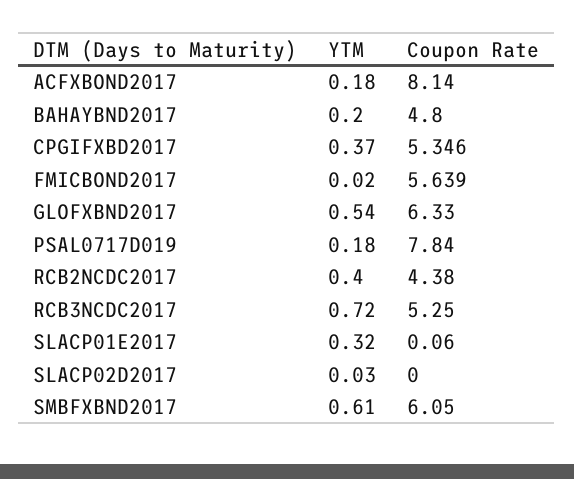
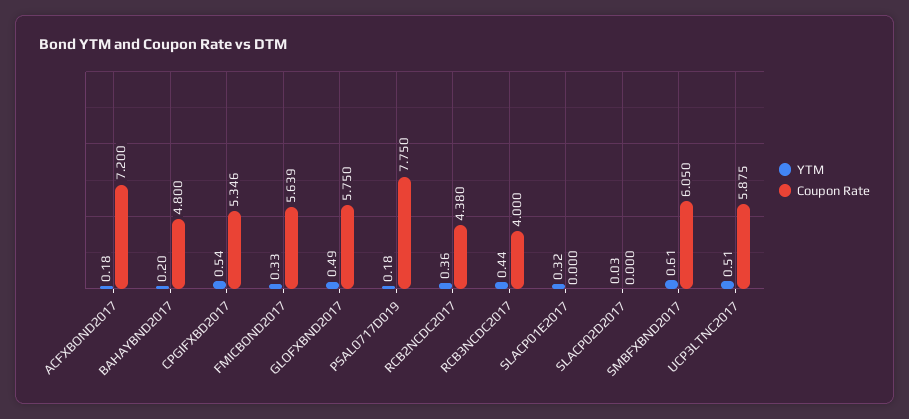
Coupon Rate, ACFXBOND2017: 8.14 -> 7.2
YTM, CPGIFXBD2017: 0.37 -> 0.54
YTM, FMICBOND2017: 0.02 -> 0.33
YTM, GLOFXBND2017: 0.54 -> 0.49
Coupon Rate, GLOFXBND2017: 6.33 -> 5.75
Coupon Rate, PSAL0717D019: 7.84 -> 7.75
YTM, RCB2NCDC2017: 0.4 -> 0.36
YTM, RCB3NCDC2017: 0.72 -> 0.44
Coupon Rate, RCB3NCDC2017: 5.25 -> 4
Coupon Rate, SLACP01E2017: 0.06 -> 0
YTM, UCP3LTNC2017: none -> 0.51
Coupon Rate, UCP3LTNC2017: none -> 5.875

